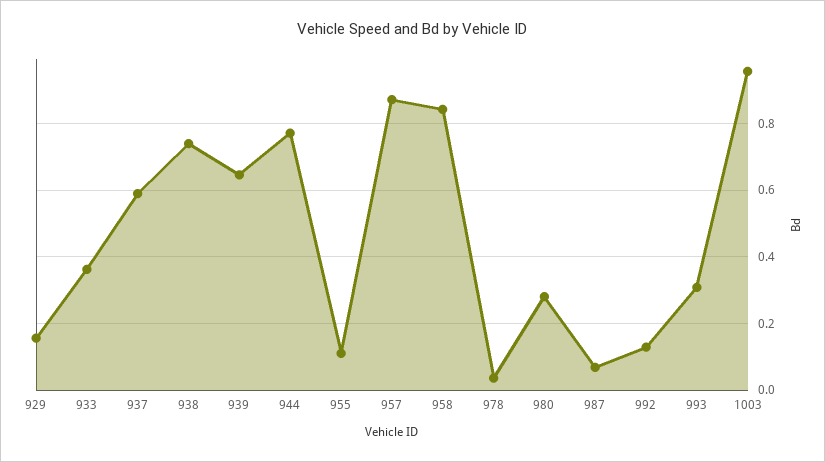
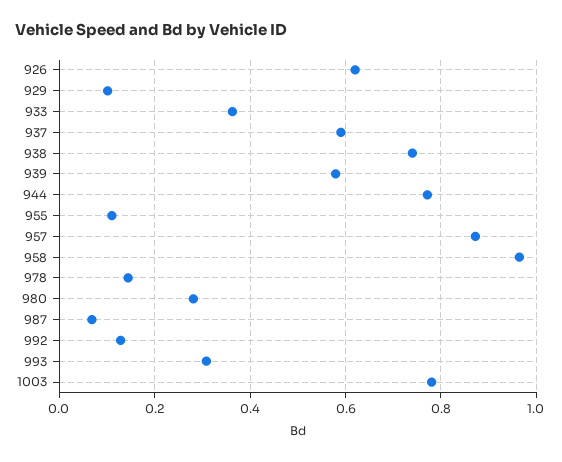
929: 0.16 -> 0.1
939: 0.64 -> 0.58
958: 0.84 -> 0.96
978: 0.04 -> 0.14
1003: 0.96 -> 0.78
926: none -> 0.62

